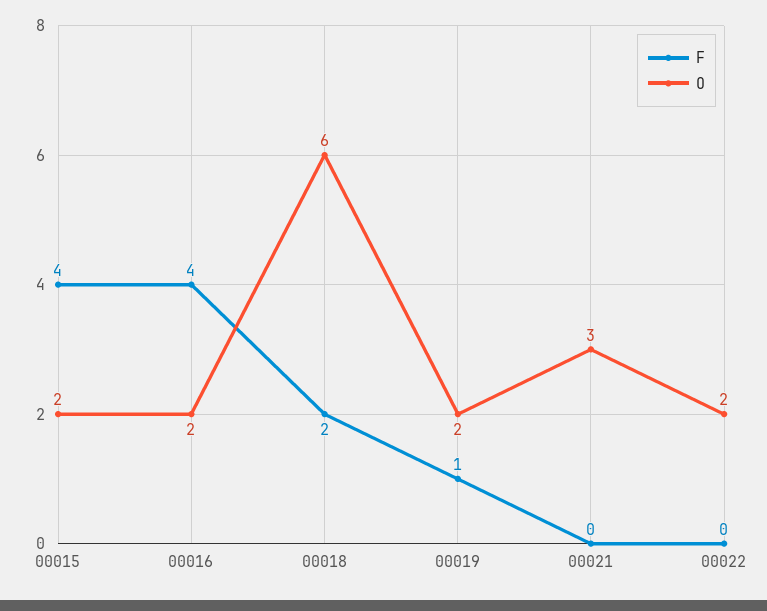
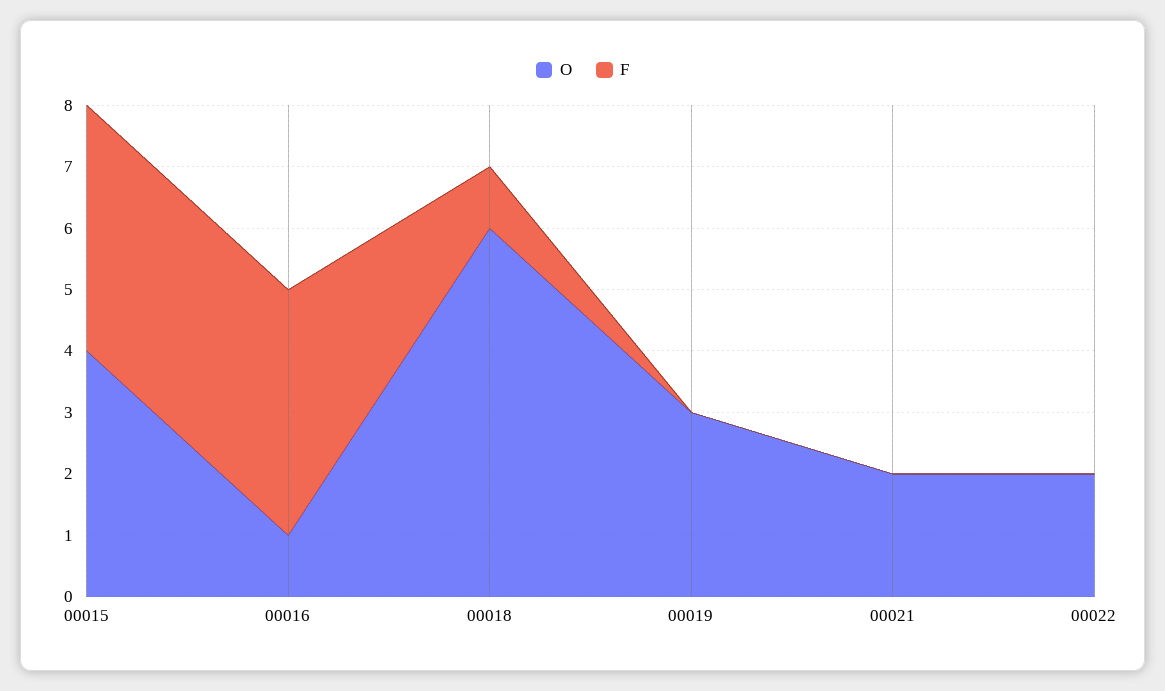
O, 00015: 2 -> 4
O, 00016: 2 -> 1
F, 00018: 2 -> 1
F, 00019: 1 -> 0
O, 00019: 2 -> 3
O, 00021: 3 -> 2

